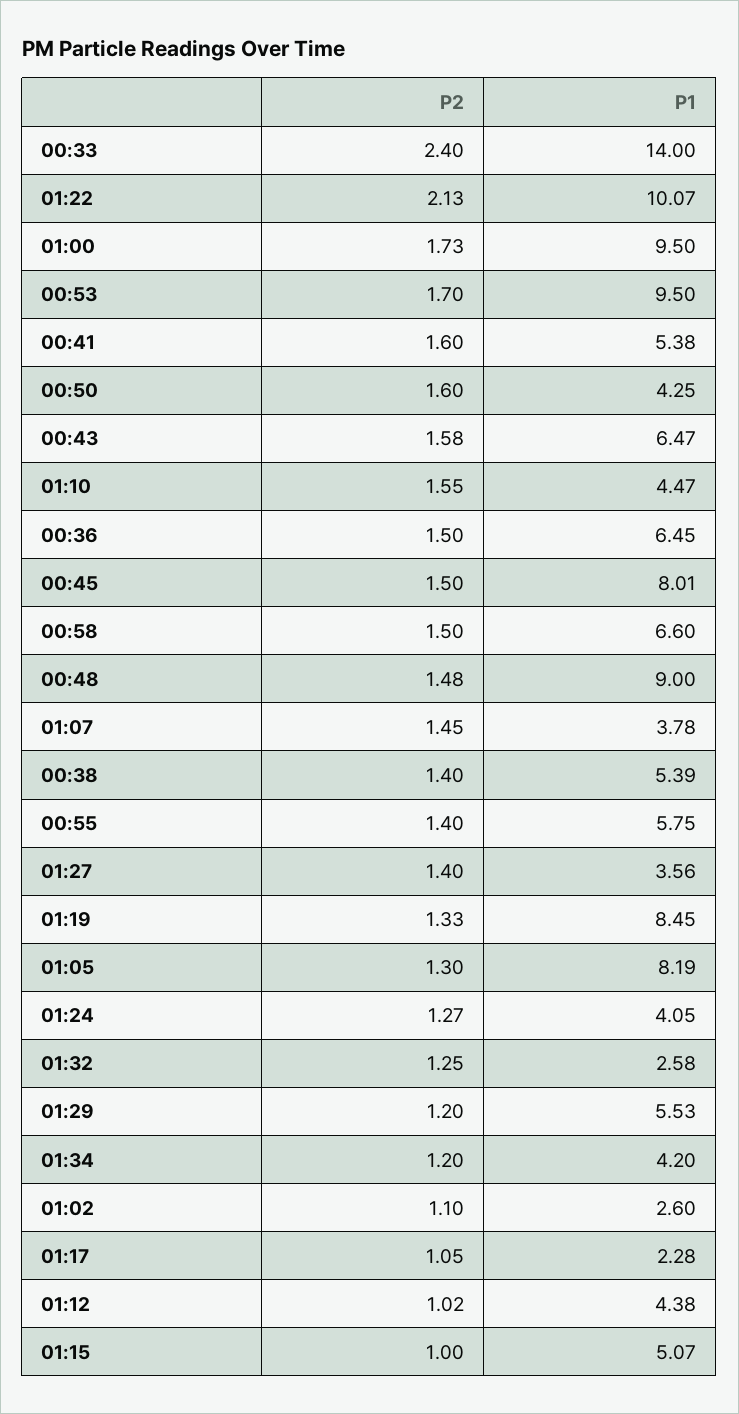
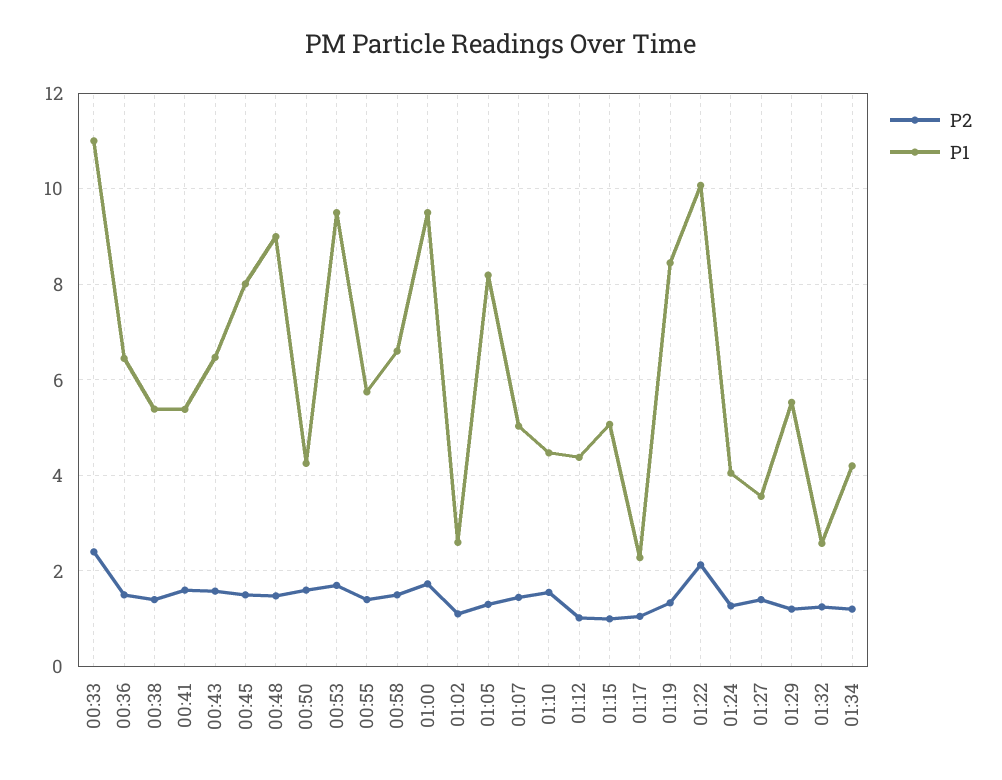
P1, 00:33: 14 -> 11
P1, 01:07: 3.78 -> 5

